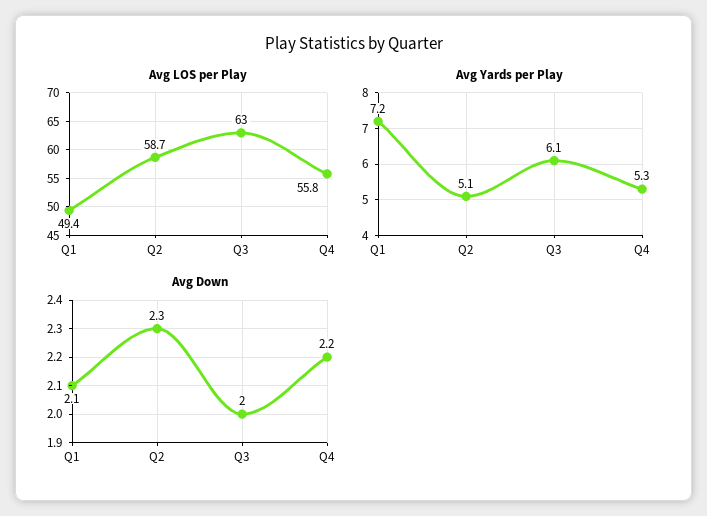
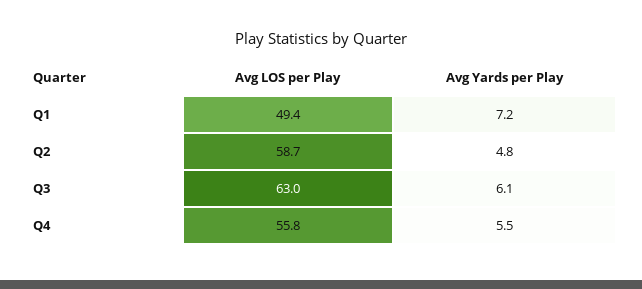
Avg Yards per Play, Q2: 5.1 -> 4.8
Avg Yards per Play, Q4: 5.3 -> 5.5
Avg Down, Q1: 2.1 -> none
Avg Down, Q2: 2.3 -> none
Avg Down, Q3: 2 -> none
Avg Down, Q4: 2.2 -> none

